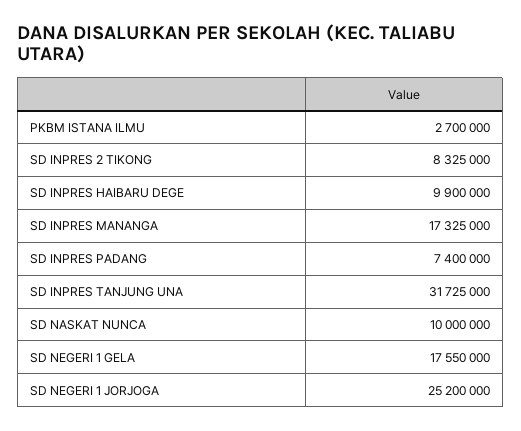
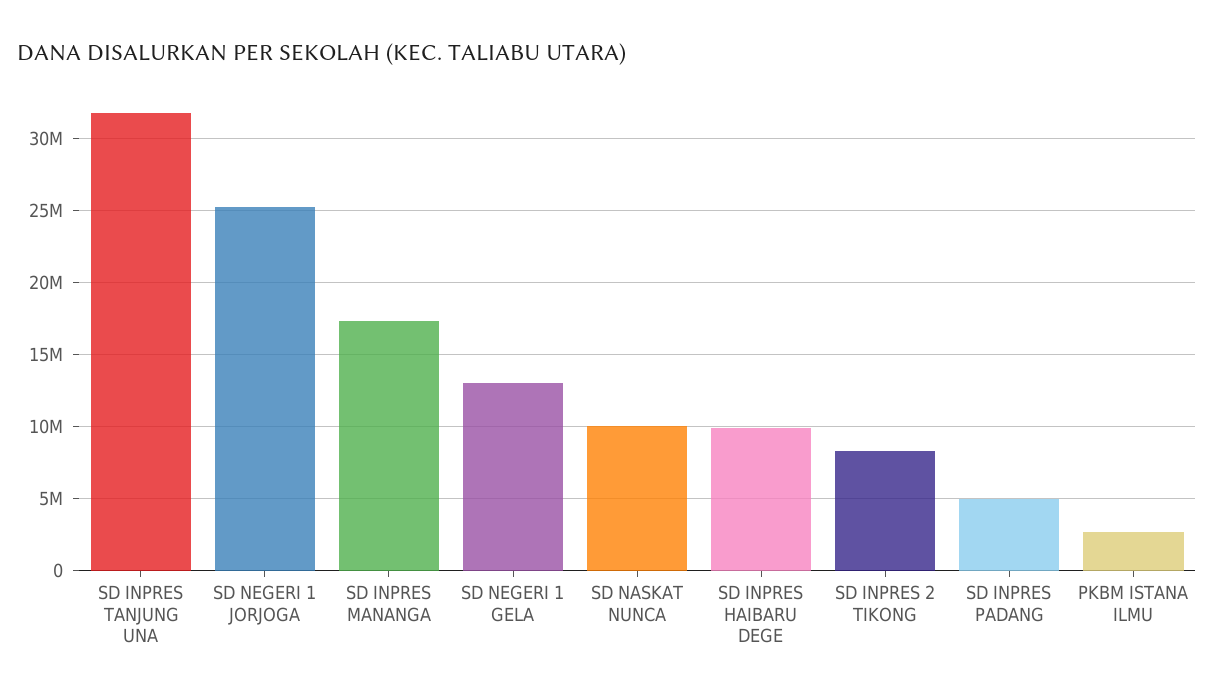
SD INPRES PADANG: 7400000 -> 5000000
SD NEGERI 1 GELA: 17550000 -> 13000000

